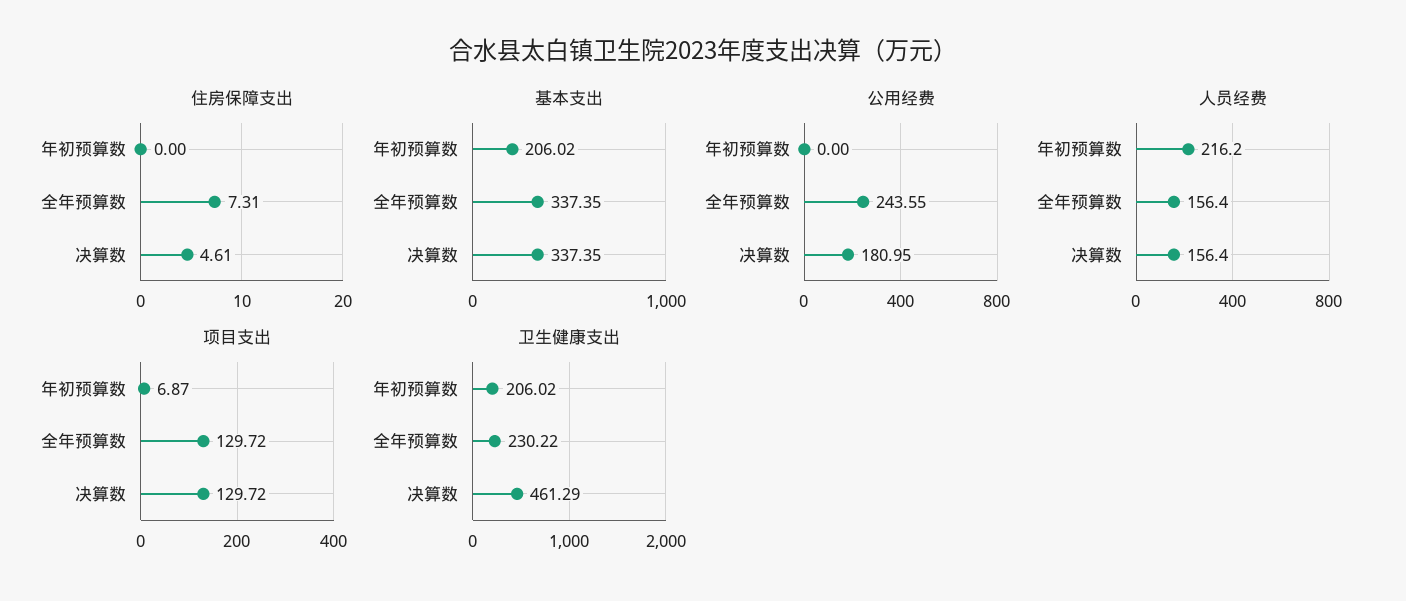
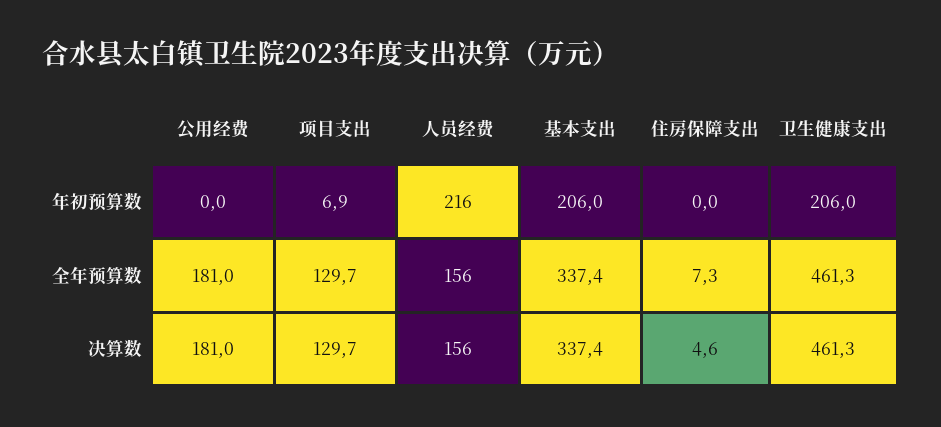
公用经费, 全年预算数: 243.55 -> 181
卫生健康支出, 全年预算数: 230.22 -> 461.3

